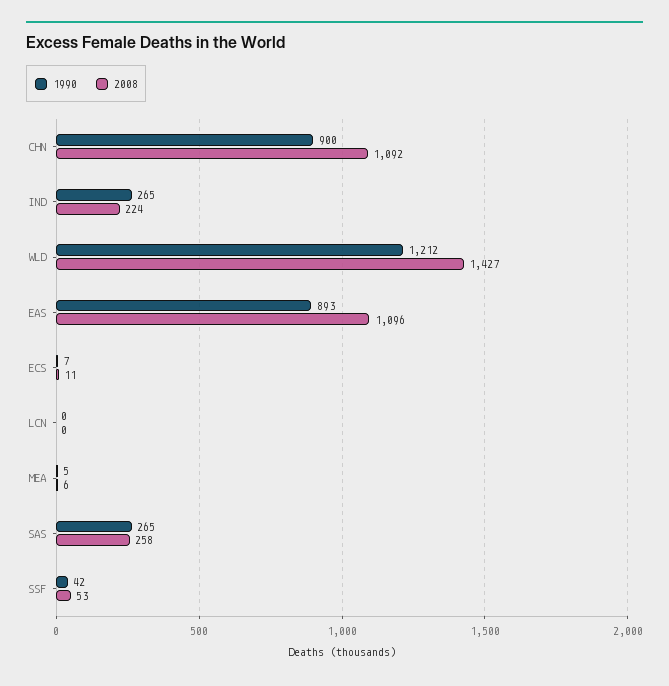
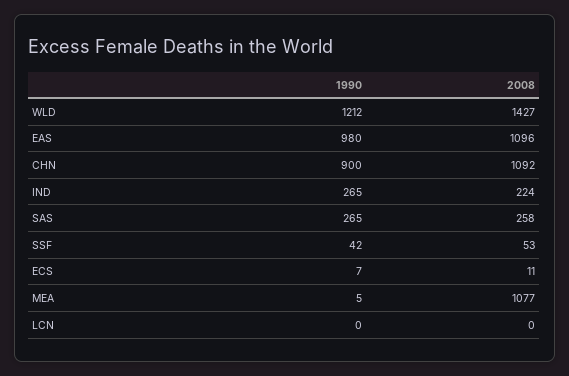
1990, EAS: 893 -> 980
2008, MEA: 6 -> 1077

